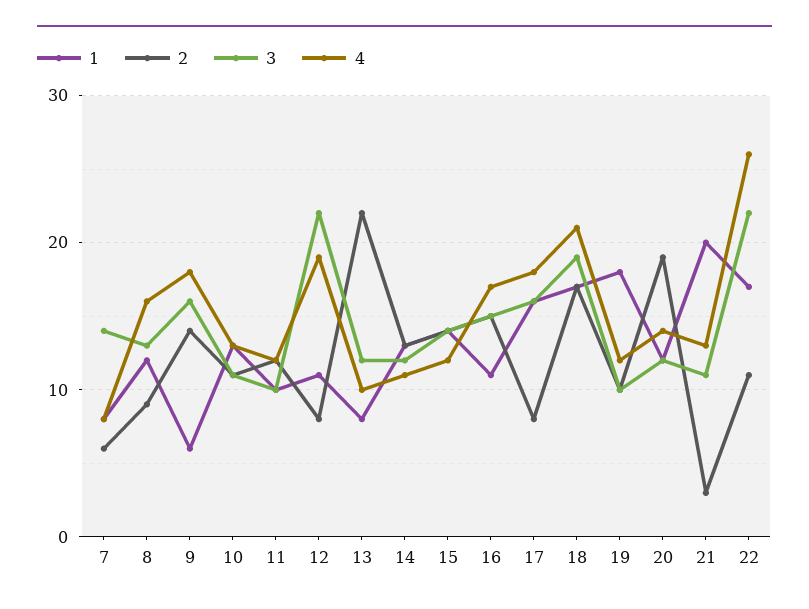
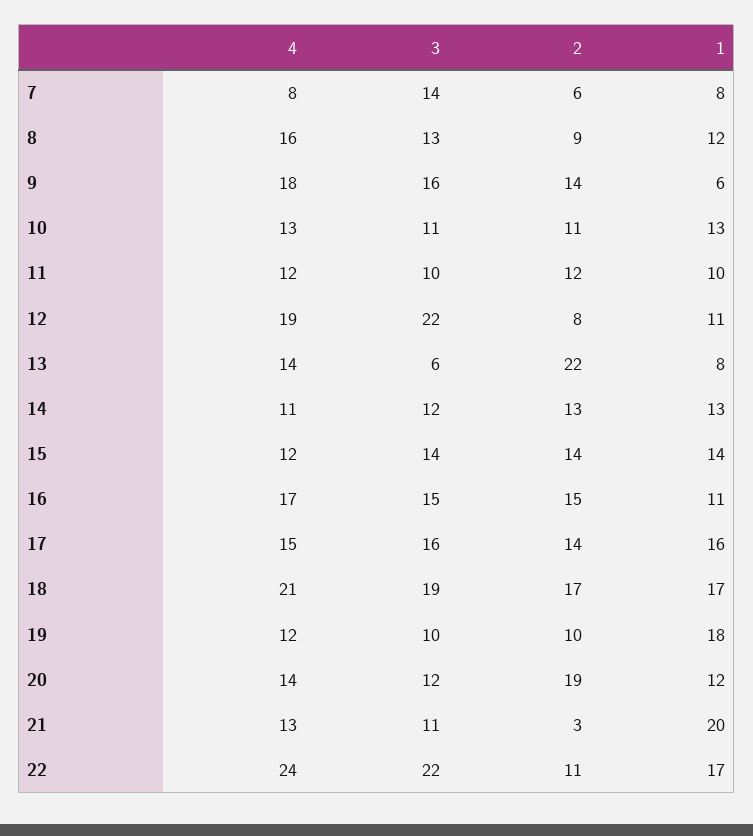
3, 13: 12 -> 6
4, 13: 10 -> 14
2, 17: 8 -> 14
4, 17: 18 -> 15
4, 22: 26 -> 24

